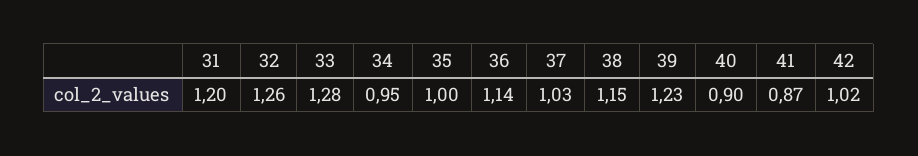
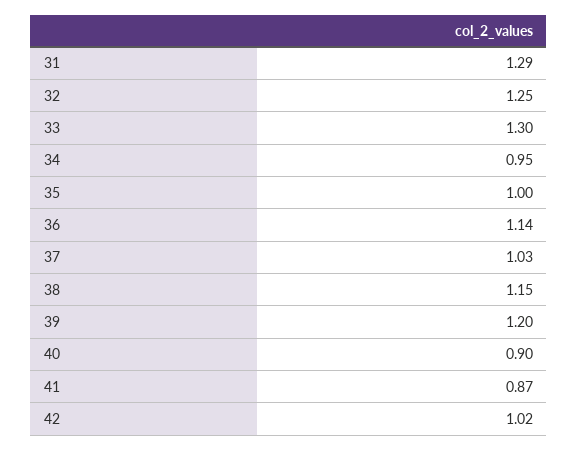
31: 1.2 -> 1.29
32: 1.26 -> 1.25
33: 1.28 -> 1.3
39: 1.23 -> 1.2

